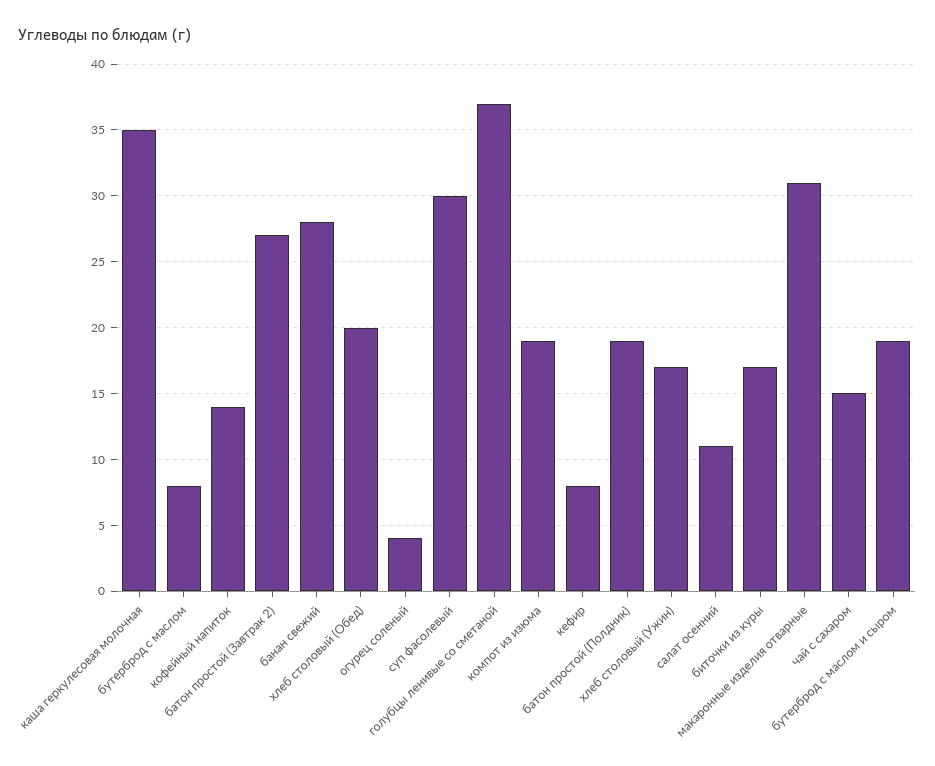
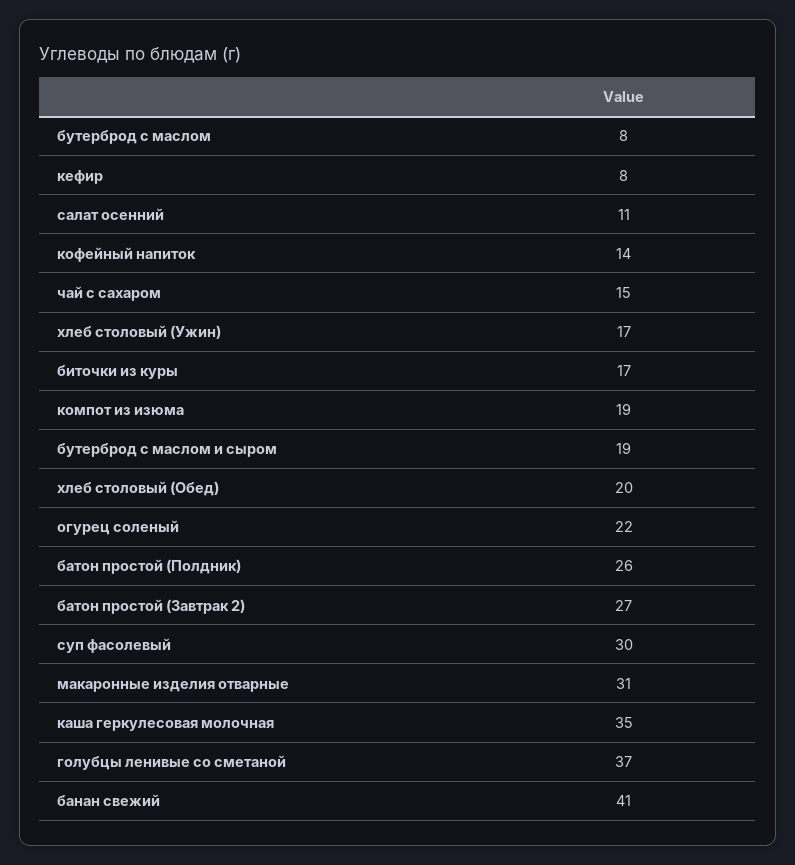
банан свежий: 28 -> 41
огурец соленый: 4 -> 22
батон простой (Полдник): 19 -> 26

